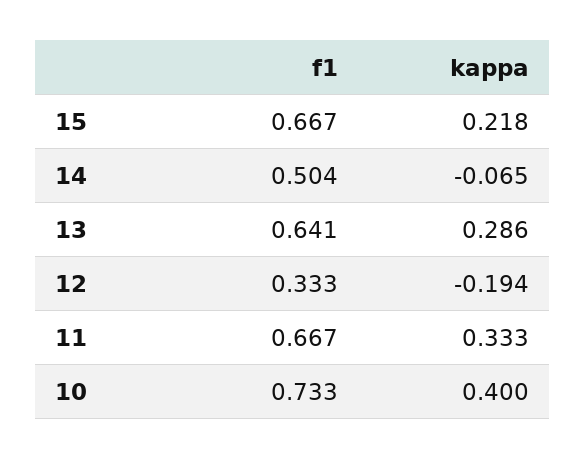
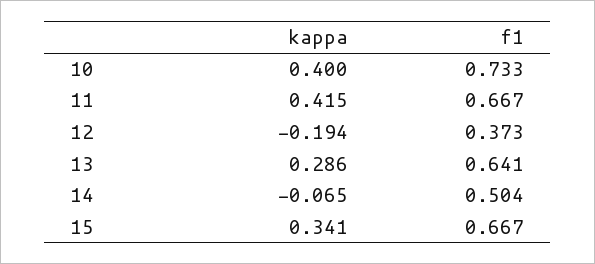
kappa, 15: 0.218 -> 0.341
f1, 12: 0.333 -> 0.373
kappa, 11: 0.333 -> 0.415

